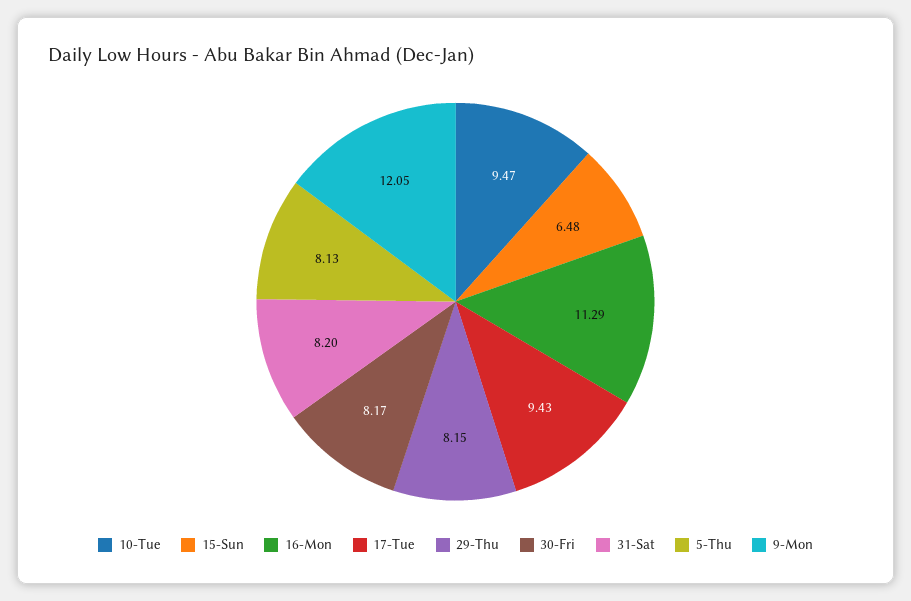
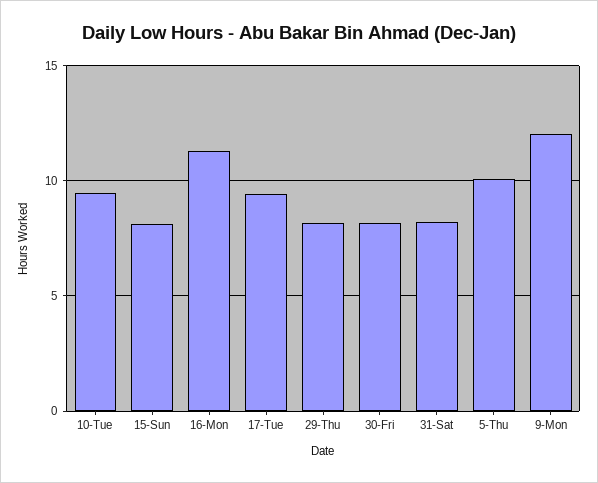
15-Sun: 6.48 -> 8
5-Thu: 8.13 -> 10

